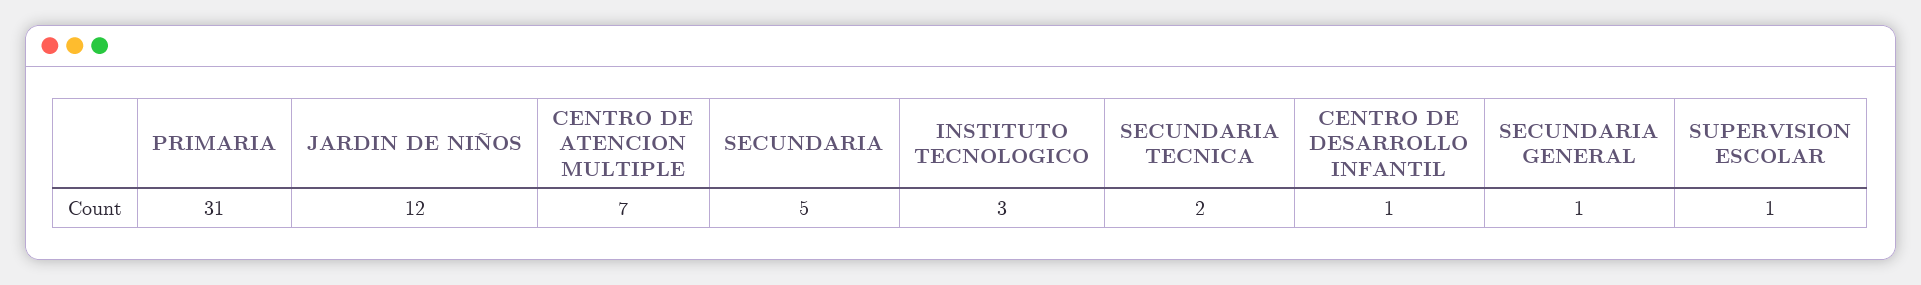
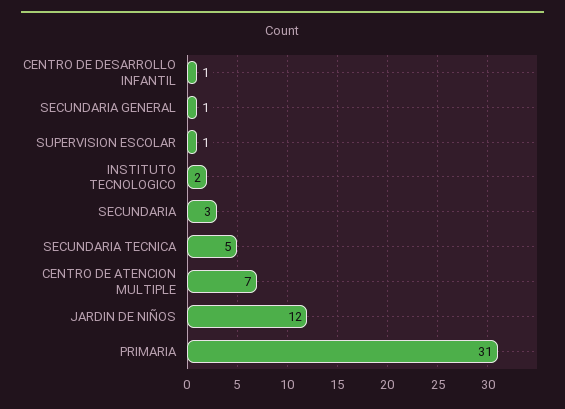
SECUNDARIA: 5 -> 3
INSTITUTO TECNOLOGICO: 3 -> 2
SECUNDARIA TECNICA: 2 -> 5

